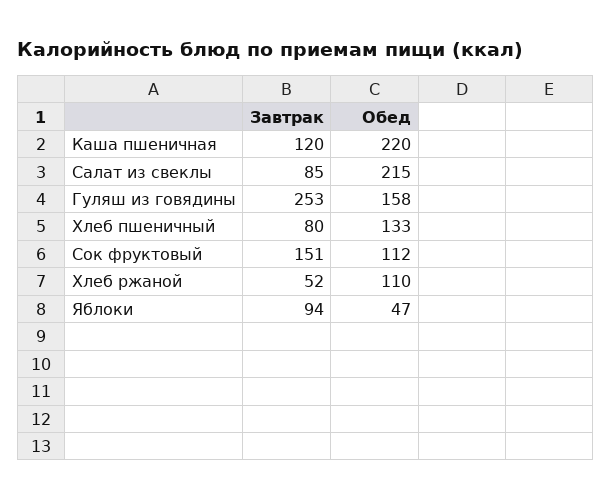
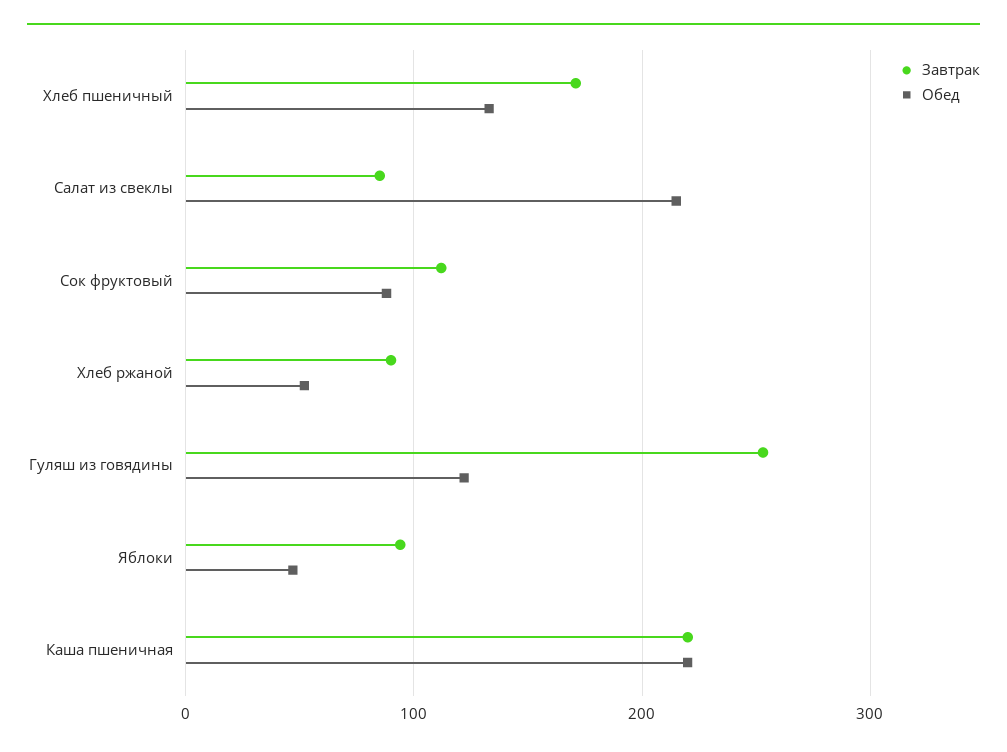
Завтрак, Каша пшеничная: 120 -> 220
Обед, Гуляш из говядины: 158 -> 120
Завтрак, Хлеб пшеничный: 80 -> 170
Завтрак, Сок фруктовый: 151 -> 110
Обед, Сок фруктовый: 112 -> 90
Завтрак, Хлеб ржаной: 52 -> 90
Обед, Хлеб ржаной: 110 -> 50

